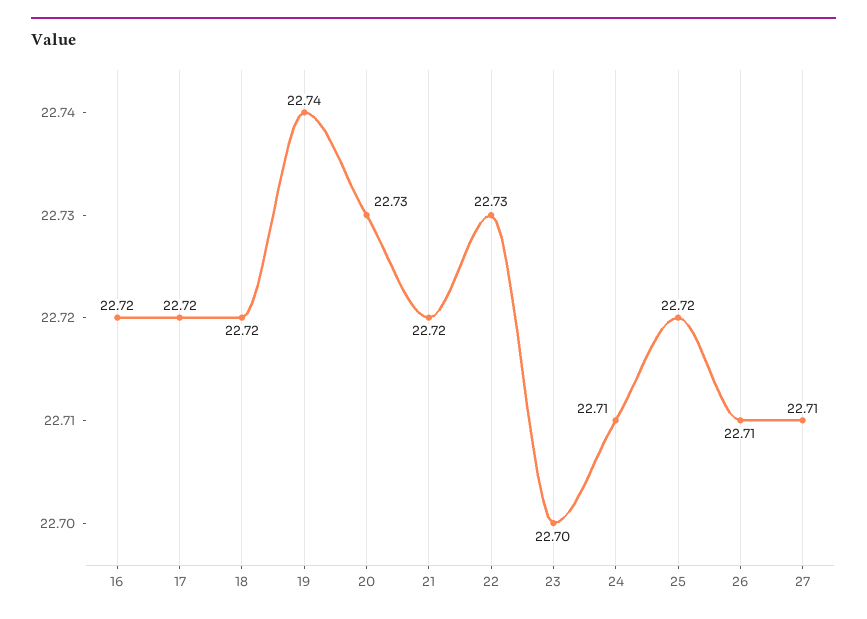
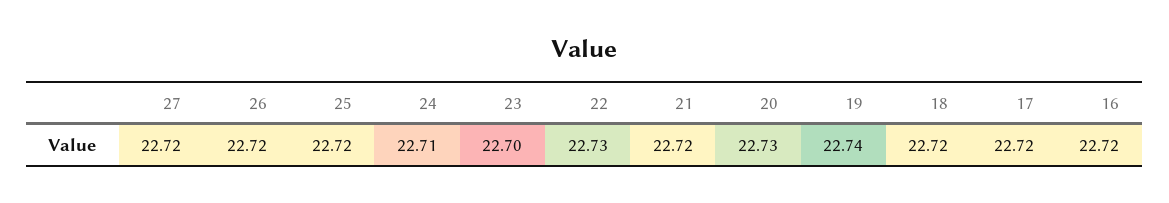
26: 22.71 -> 22.72
27: 22.71 -> 22.72

